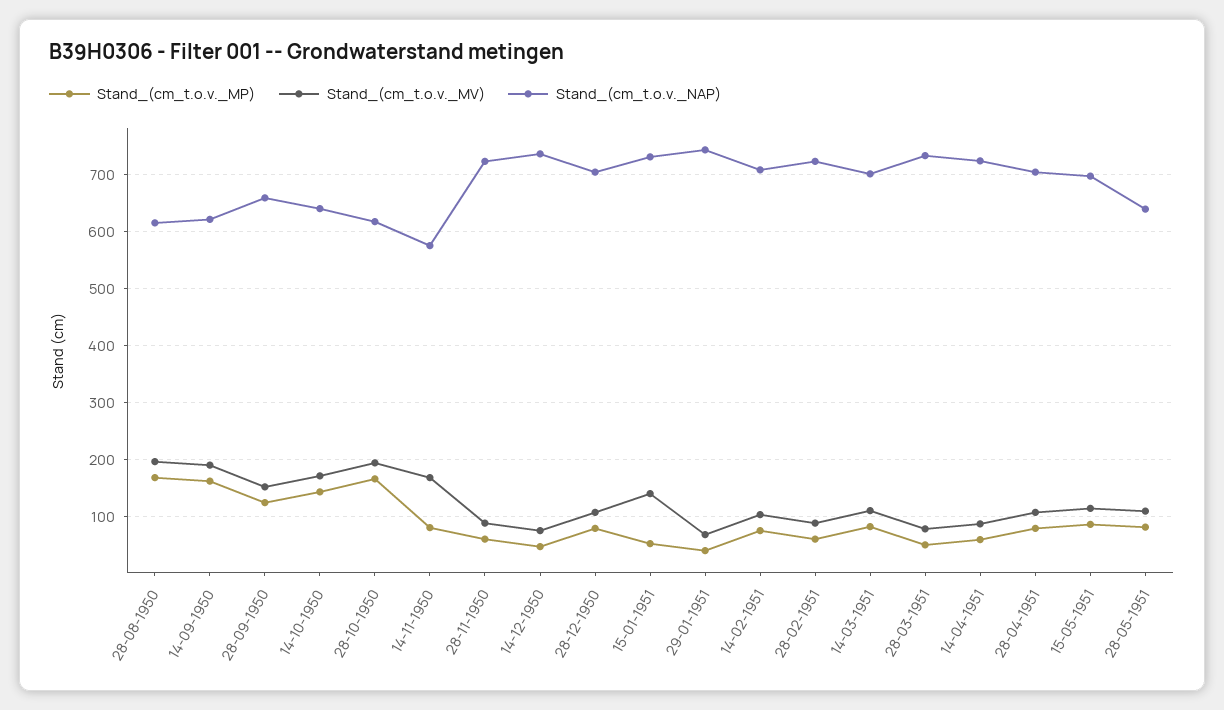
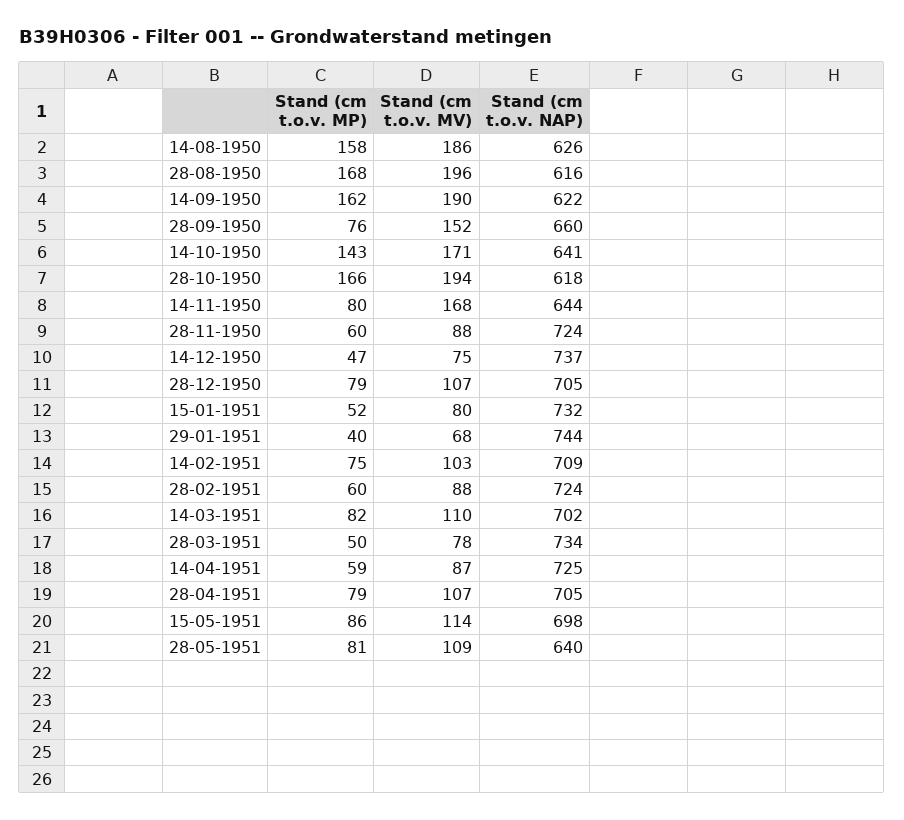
Stand_(cm_t.o.v._MP), 28-09-1950: 120 -> 76
Stand_(cm_t.o.v._NAP), 14-11-1950: 580 -> 644
Stand_(cm_t.o.v._MV), 15-01-1951: 140 -> 80
Stand_(cm_t.o.v._MP), 14-08-1950: none -> 158
Stand_(cm_t.o.v._MV), 14-08-1950: none -> 186
Stand_(cm_t.o.v._NAP), 14-08-1950: none -> 626

